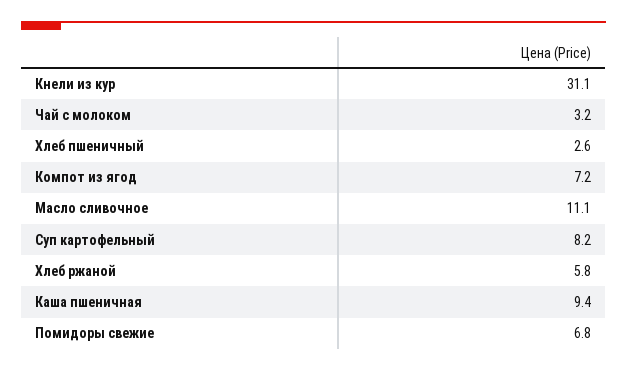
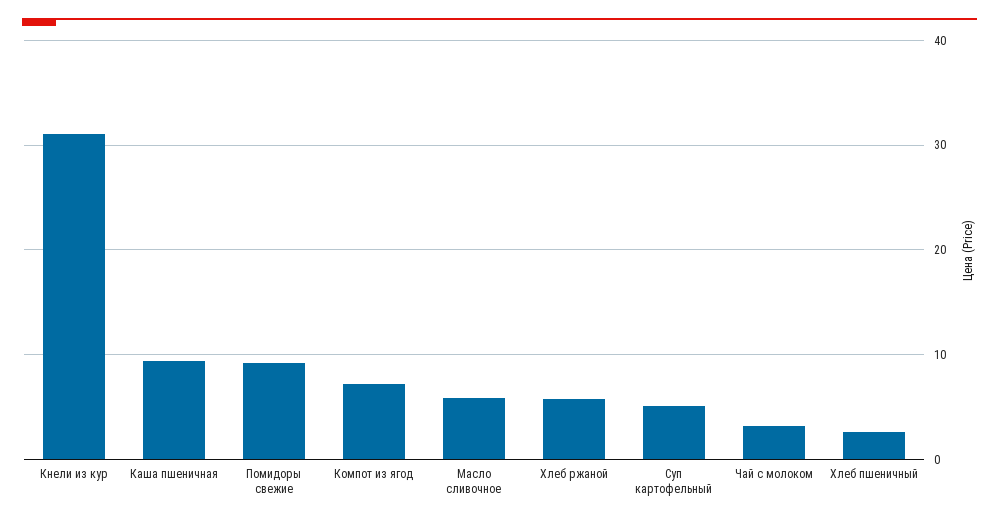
Масло сливочное: 11.1 -> 6
Суп картофельный: 8.2 -> 5
Помидоры свежие: 6.8 -> 9

